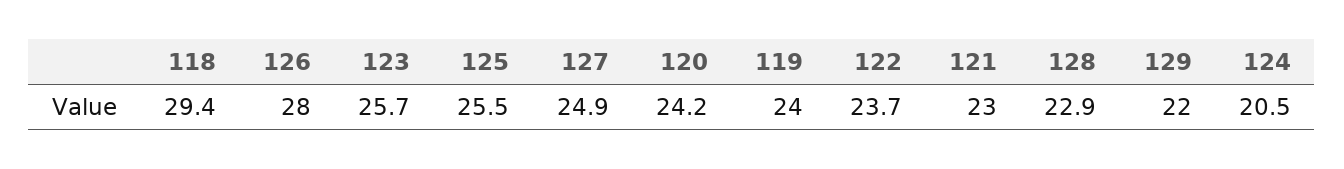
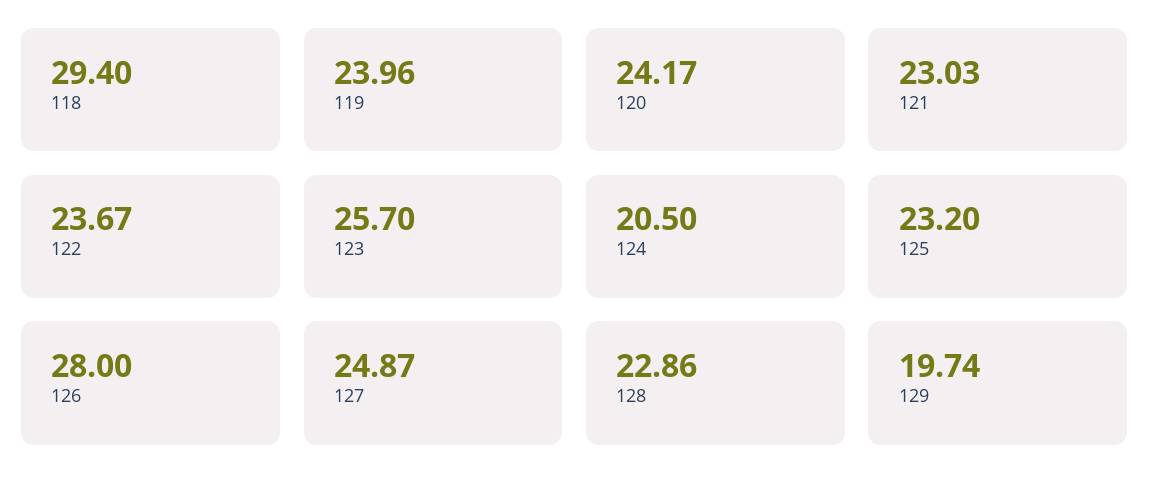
125: 25.5 -> 23.2
129: 22 -> 19.74

